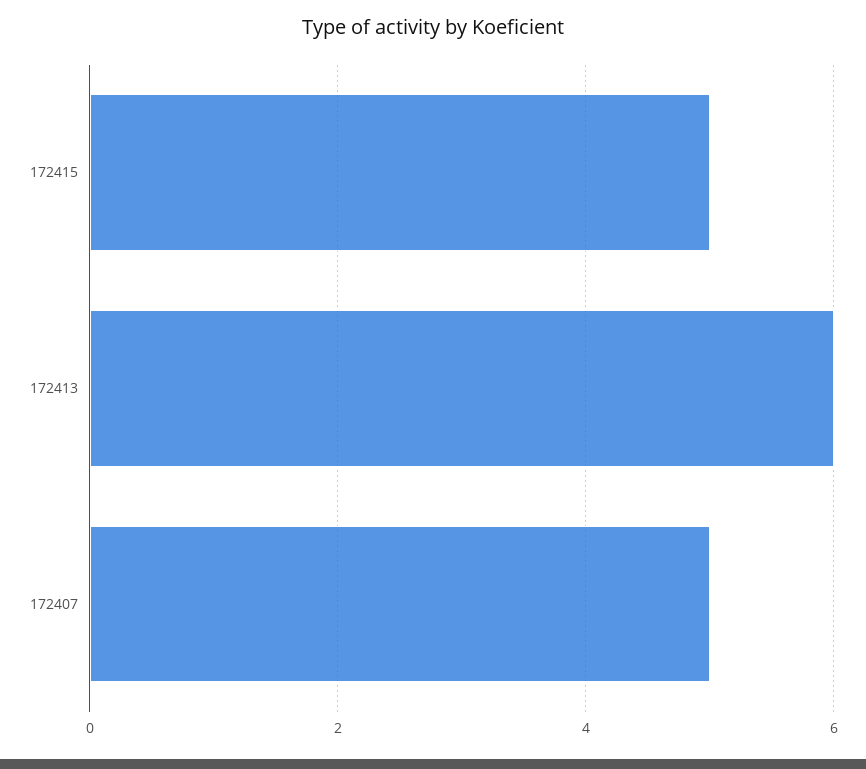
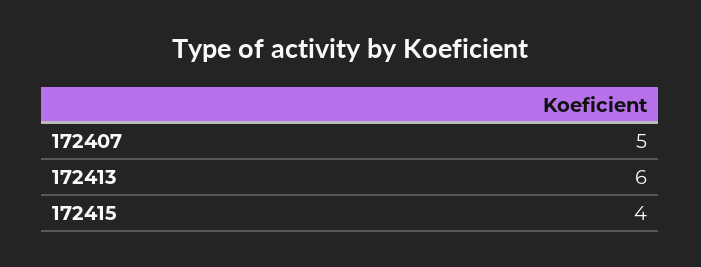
172415: 5 -> 4

